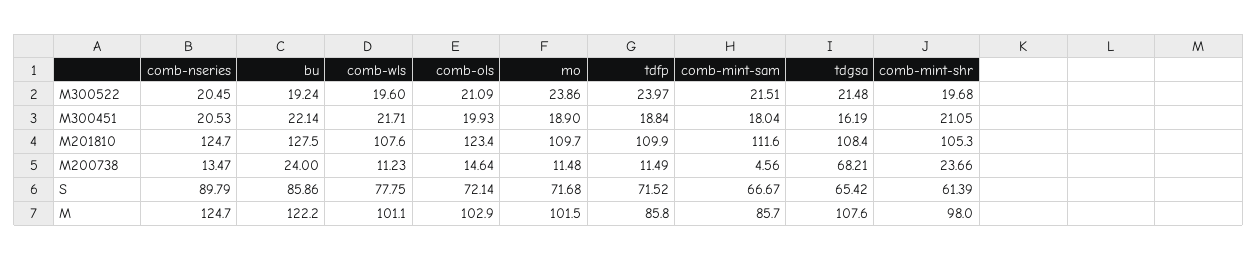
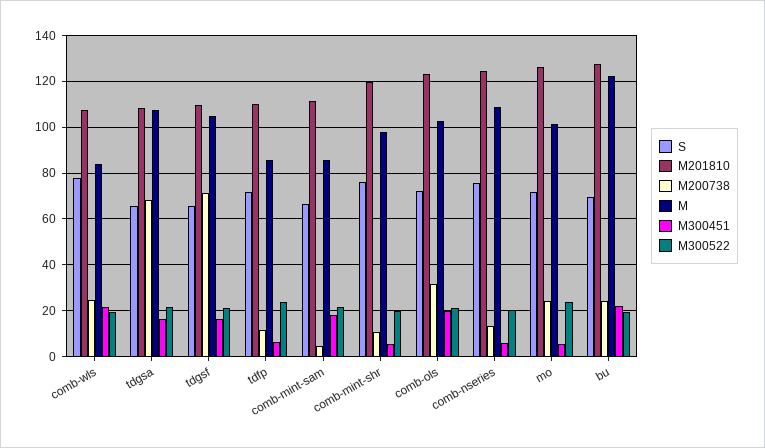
M300451, comb-nseries: 20.53 -> 5
M300451, mo: 18.9 -> 5
M300451, tdfp: 18.84 -> 5
M300451, comb-mint-shr: 21.05 -> 5
M201810, mo: 109.7 -> 125
M201810, comb-mint-shr: 105.3 -> 120
M200738, comb-wls: 11.23 -> 25
M200738, comb-ols: 14.64 -> 30
M200738, mo: 11.48 -> 25
M200738, comb-mint-shr: 23.66 -> 10
S, comb-nseries: 89.79 -> 75
S, bu: 85.86 -> 70
S, comb-mint-shr: 61.39 -> 75
M, comb-nseries: 124.7 -> 110
M, comb-wls: 101.1 -> 85
S, tdgsf: none -> 65
M201810, tdgsf: none -> 110
M200738, tdgsf: none -> 70
M, tdgsf: none -> 105
M300451, tdgsf: none -> 15
M300522, tdgsf: none -> 20

